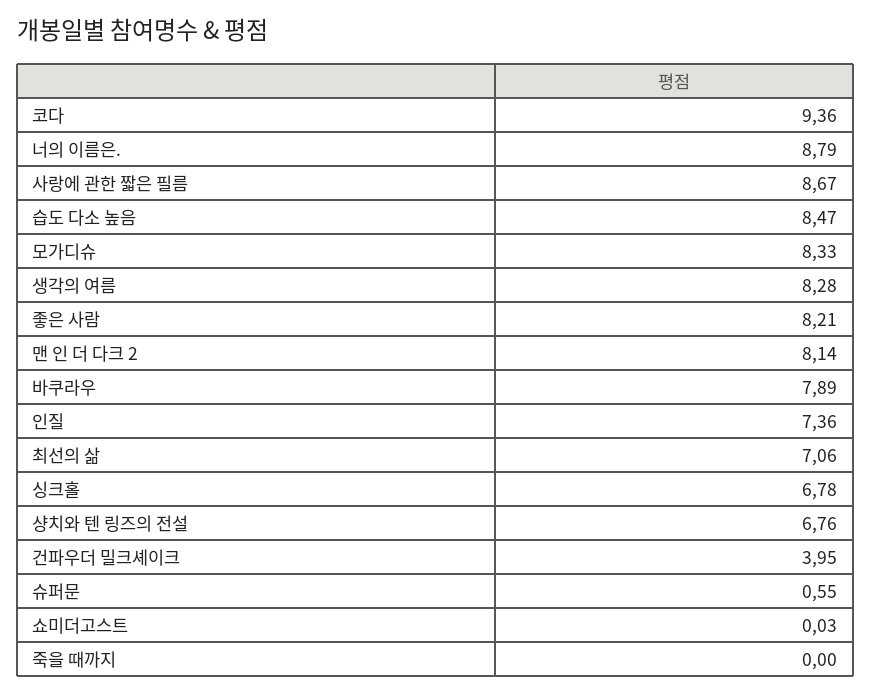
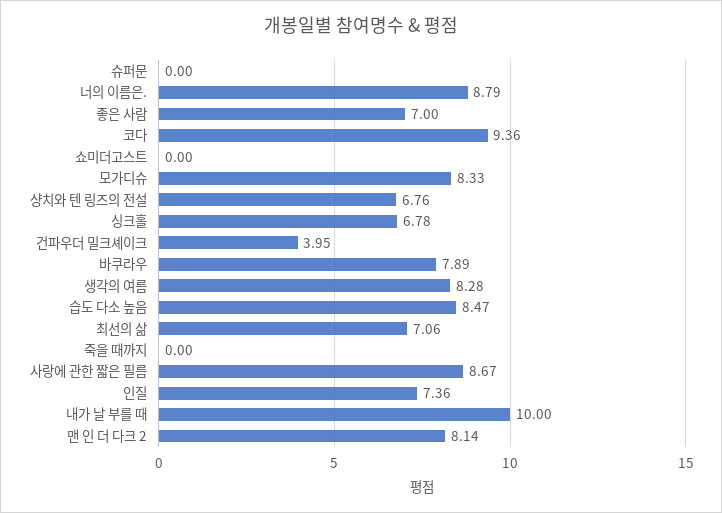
좋은 사람: 8.21 -> 7
슈퍼문: 0.55 -> 0
쇼미더고스트: 0.03 -> 0
내가 날 부를 때: none -> 10

